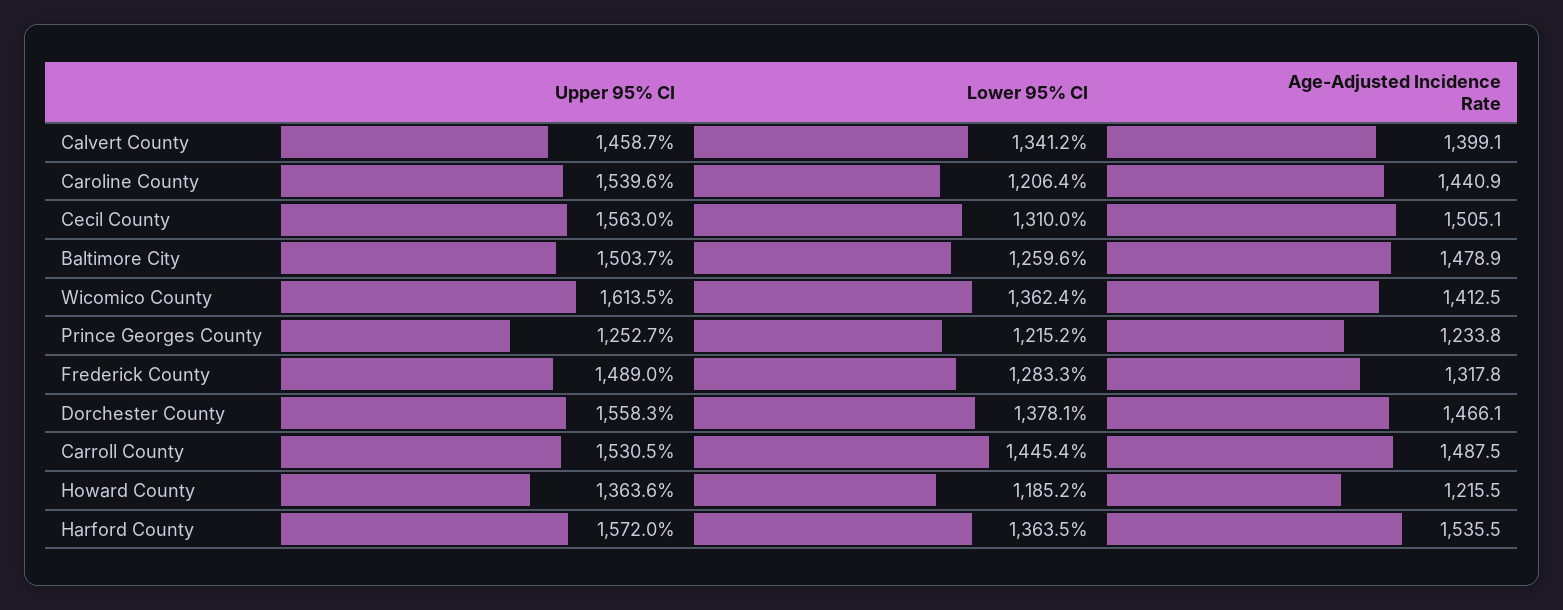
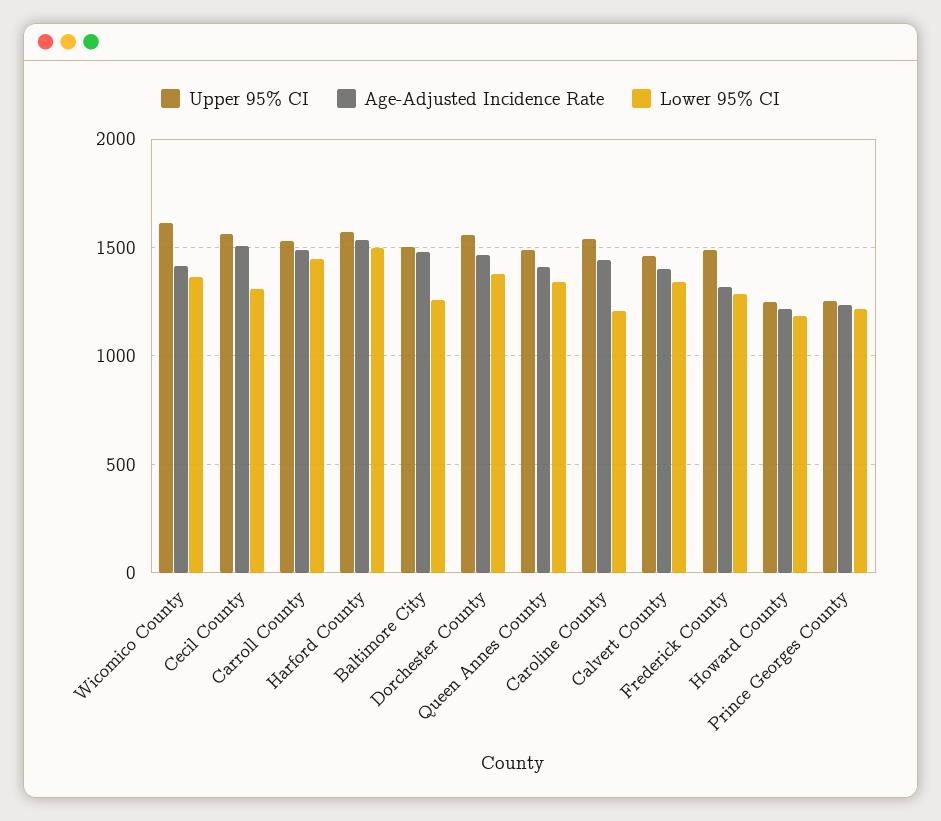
Upper 95% CI, Howard County: 1363.6 -> 1250
Lower 95% CI, Harford County: 1363.5 -> 1500
Upper 95% CI, Queen Annes County: none -> 1500
Age-Adjusted Incidence Rate, Queen Annes County: none -> 1400
Lower 95% CI, Queen Annes County: none -> 1350

